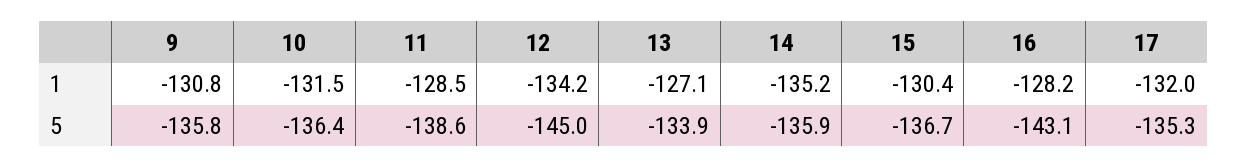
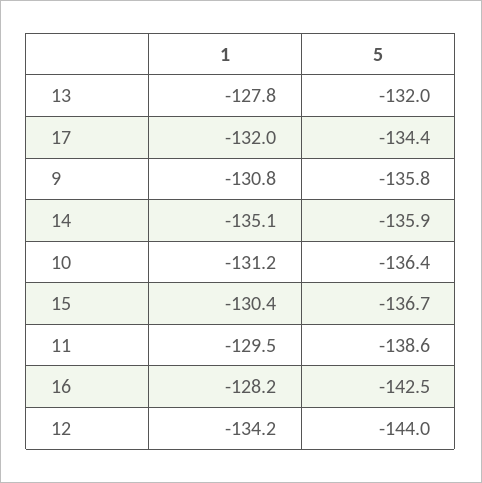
10, 1: -131.5 -> -131.2
11, 1: -128.5 -> -129.5
13, 1: -127.1 -> -127.8
14, 1: -135.2 -> -135.1
12, 5: -145 -> -144
13, 5: -133.9 -> -132
16, 5: -143.1 -> -142.5
17, 5: -135.3 -> -134.4

